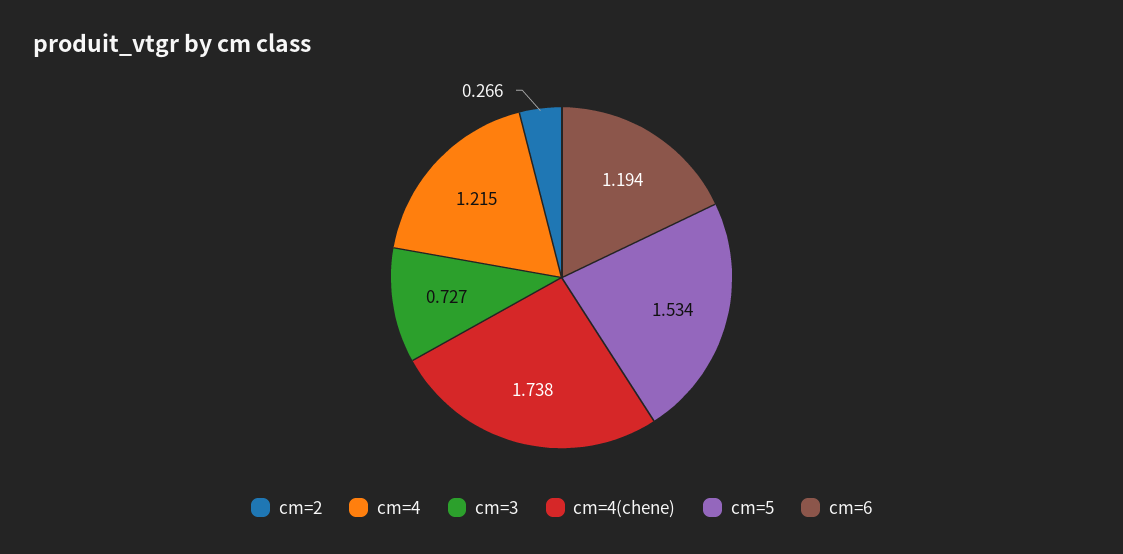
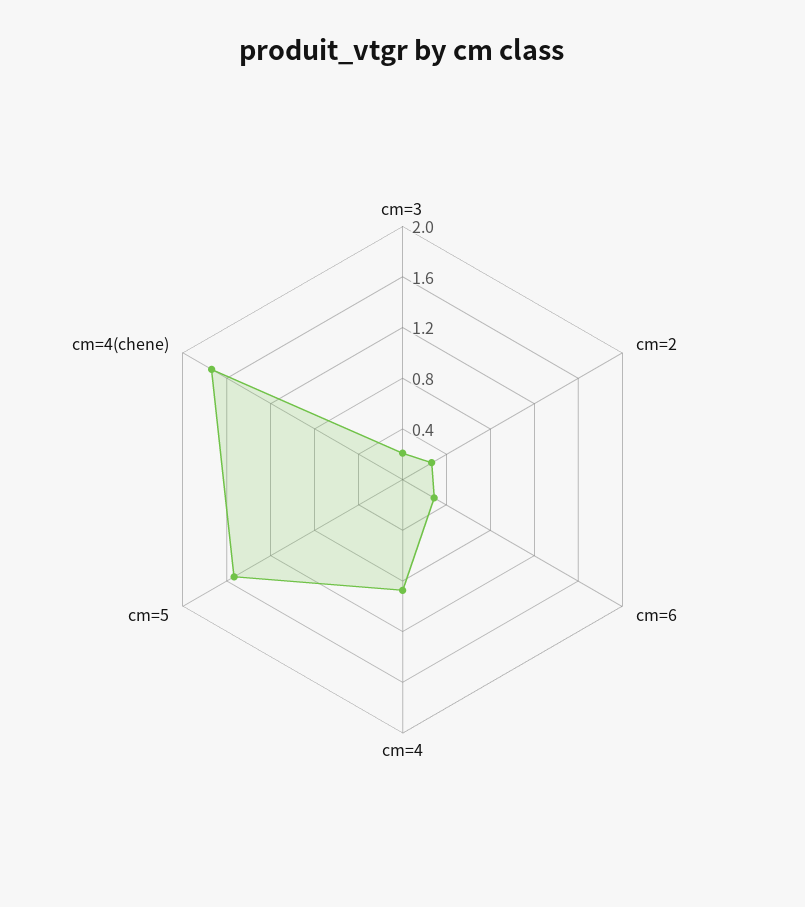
cm=4: 1.215 -> 0.9
cm=3: 0.727 -> 0.2
cm=6: 1.194 -> 0.3

